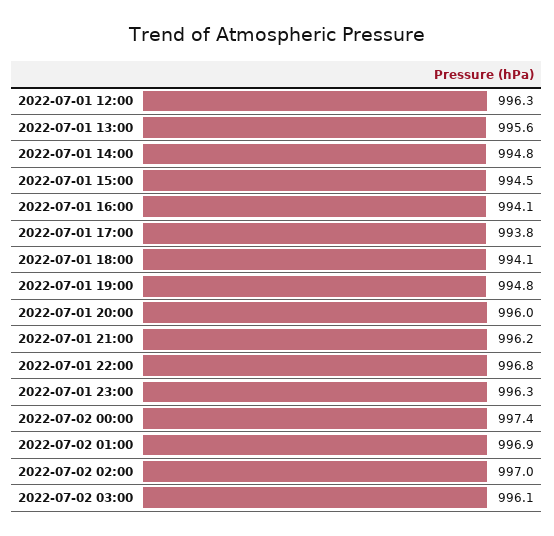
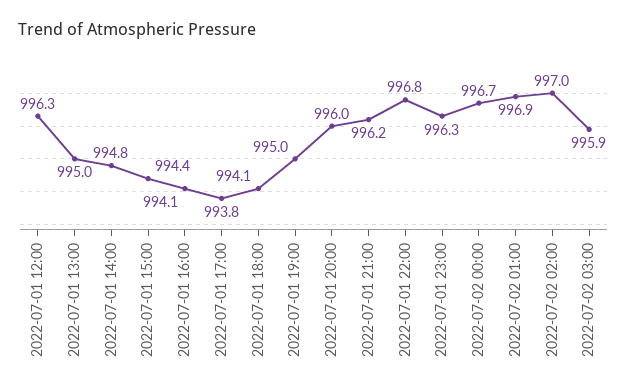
2022-07-01 13:00: 995.6 -> 995
2022-07-01 15:00: 994.5 -> 994.4
2022-07-01 19:00: 994.8 -> 995
2022-07-02 00:00: 997.4 -> 996.7
2022-07-02 03:00: 996.1 -> 995.9

